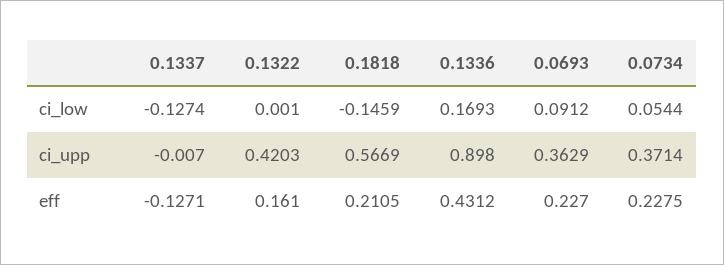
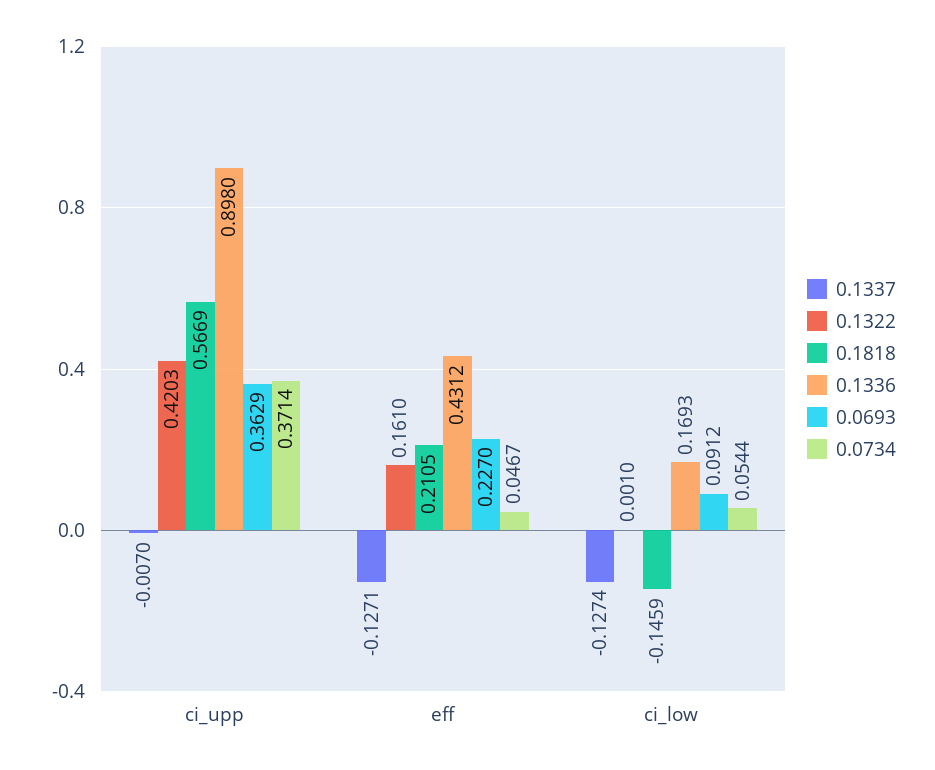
0.0734, eff: 0.2275 -> 0.0467

